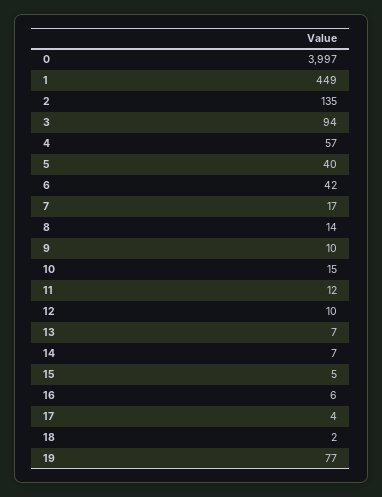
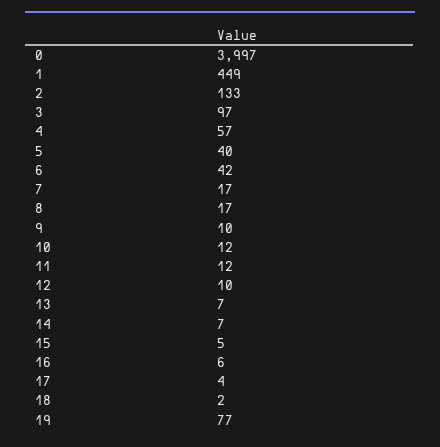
2: 135 -> 133
3: 94 -> 97
8: 14 -> 17
10: 15 -> 12

